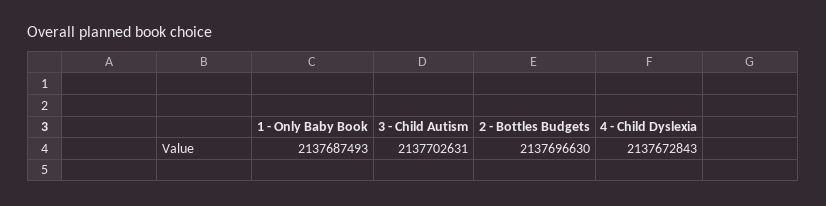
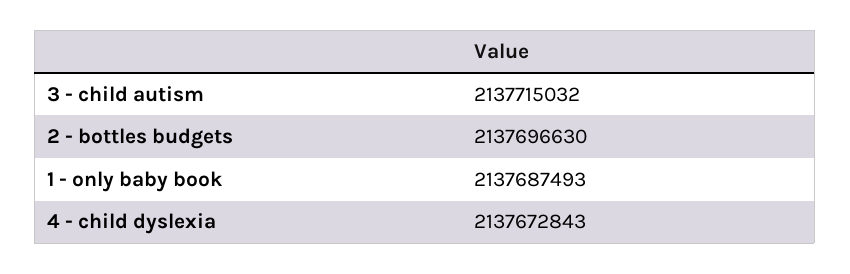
3 - Child Autism: 2137702631 -> 2137715032

